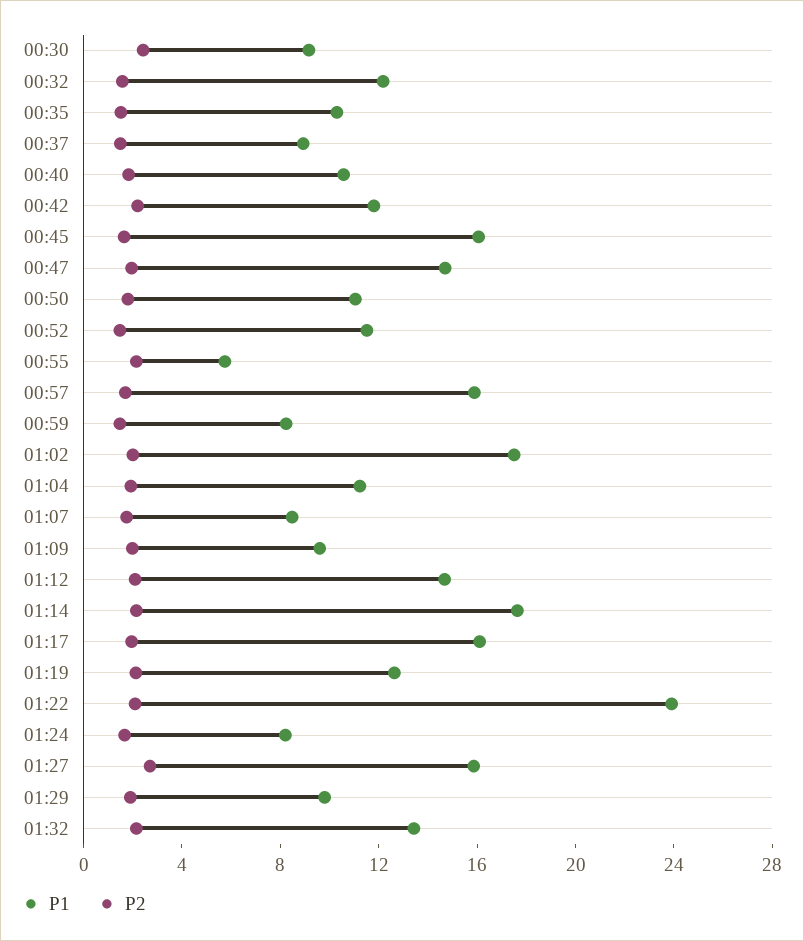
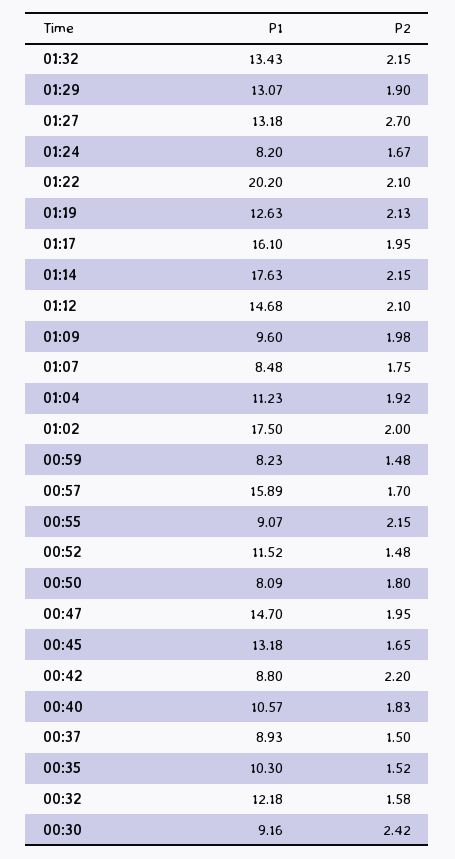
P1, 00:42: 12 -> 8.8
P1, 00:45: 16 -> 13.18
P1, 00:50: 11 -> 8.09
P1, 00:55: 6 -> 9.07
P1, 01:22: 24 -> 20.2
P1, 01:27: 16 -> 13.18
P1, 01:29: 10 -> 13.07

